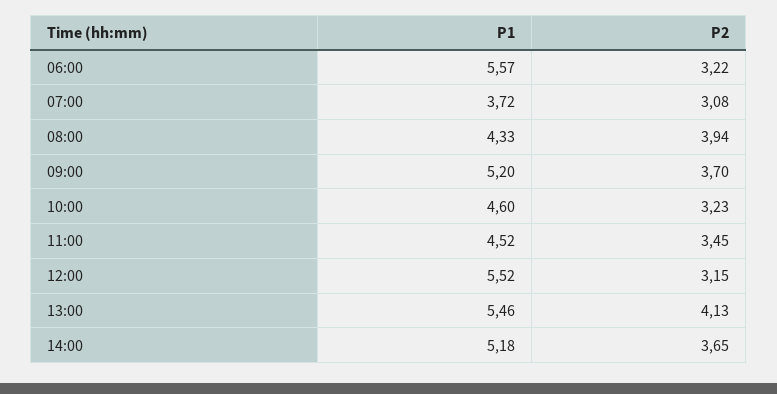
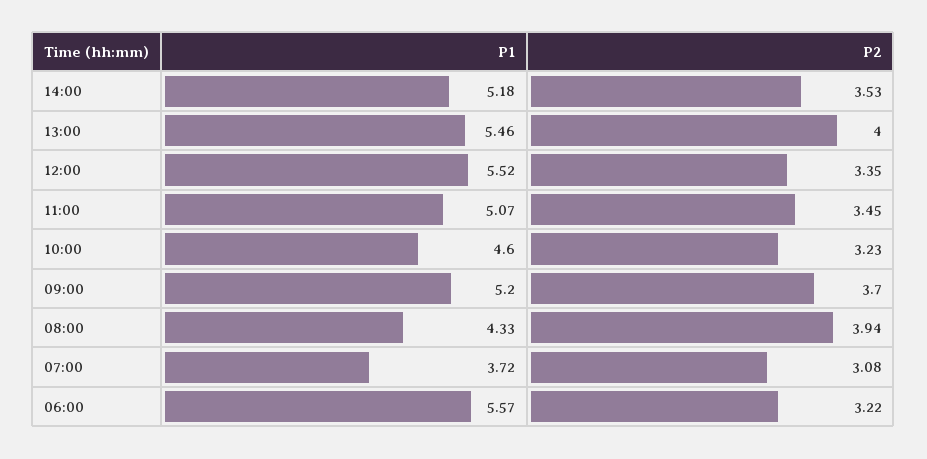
P1, 11:00: 4.52 -> 5.07
P2, 12:00: 3.15 -> 3.35
P2, 13:00: 4.13 -> 4
P2, 14:00: 3.65 -> 3.53

